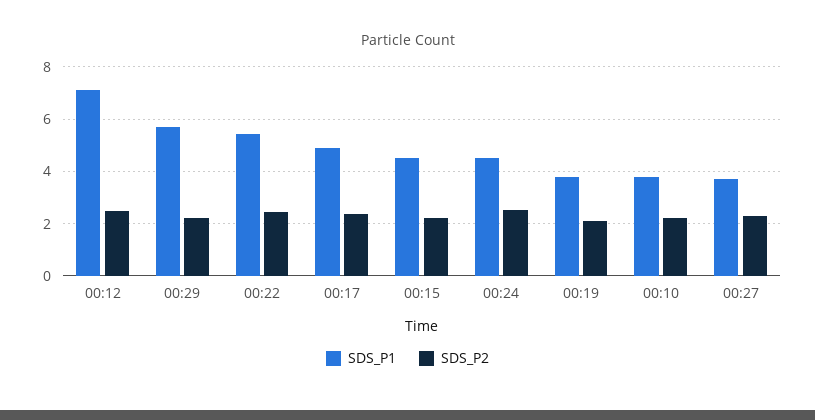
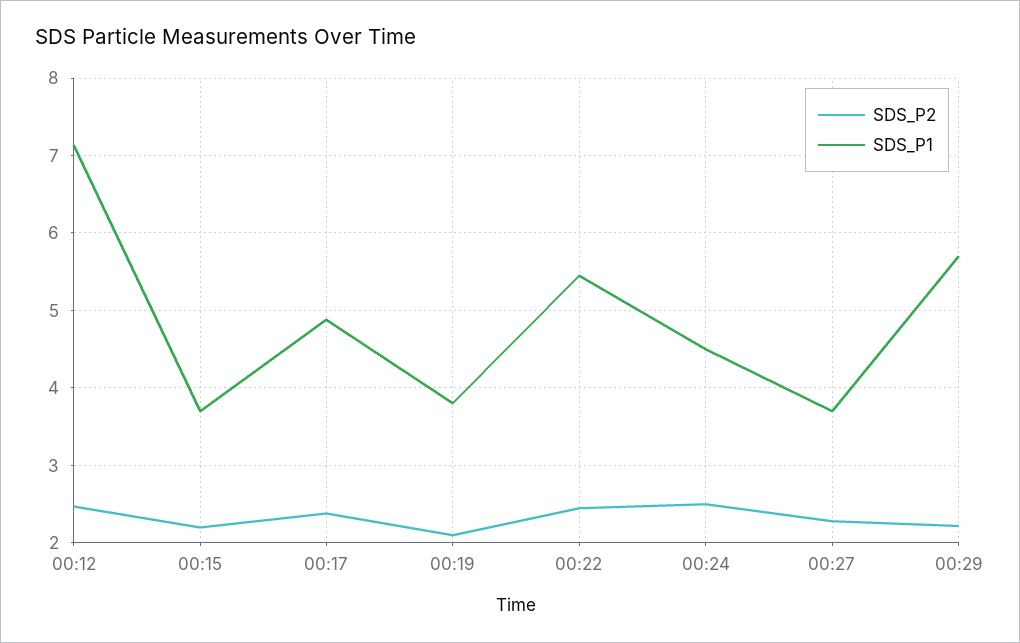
SDS_P1, 00:15: 4.5 -> 3.7
SDS_P1, 00:10: 3.75 -> none
SDS_P2, 00:10: 2.25 -> none

